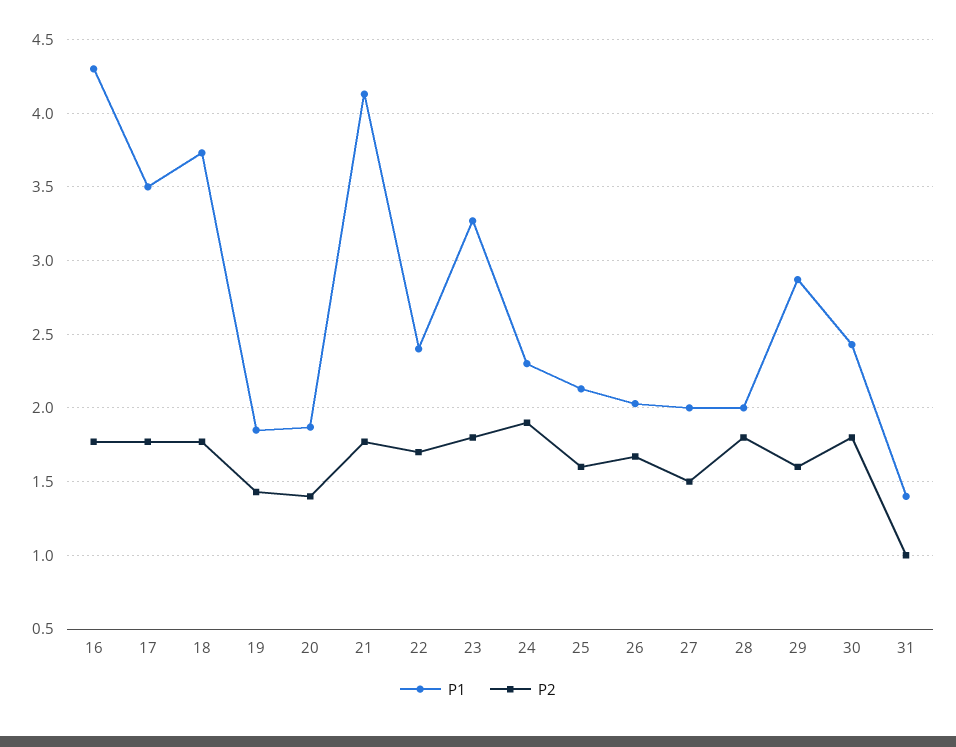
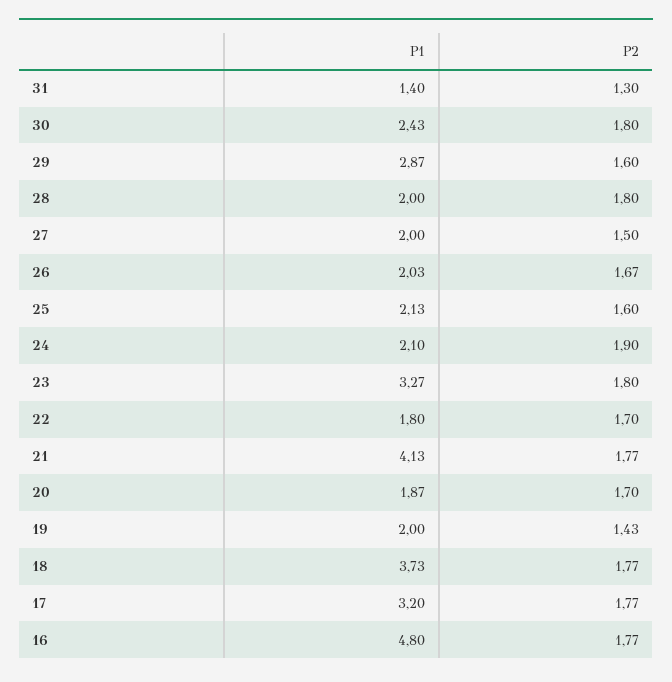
P1, 16: 4.3 -> 4.8
P1, 17: 3.5 -> 3.2
P1, 19: 1.85 -> 2
P2, 20: 1.4 -> 1.7
P1, 22: 2.4 -> 1.8
P1, 24: 2.3 -> 2.1
P2, 31: 1 -> 1.3

